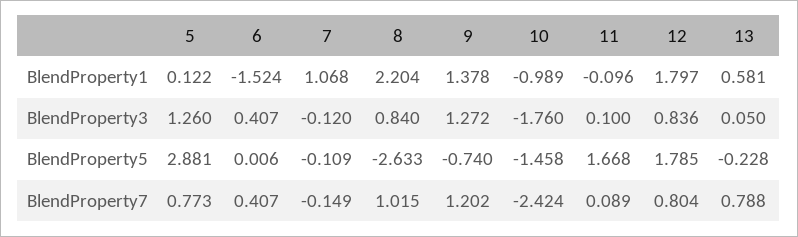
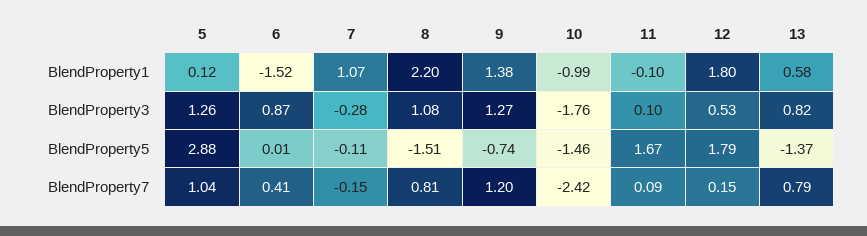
6, BlendProperty3: 0.407 -> 0.87
7, BlendProperty3: -0.12 -> -0.28
8, BlendProperty3: 0.84 -> 1.08
12, BlendProperty3: 0.836 -> 0.53
13, BlendProperty3: 0.05 -> 0.82
8, BlendProperty5: -2.633 -> -1.51
13, BlendProperty5: -0.228 -> -1.37
5, BlendProperty7: 0.773 -> 1.04
8, BlendProperty7: 1.015 -> 0.81
12, BlendProperty7: 0.804 -> 0.15

